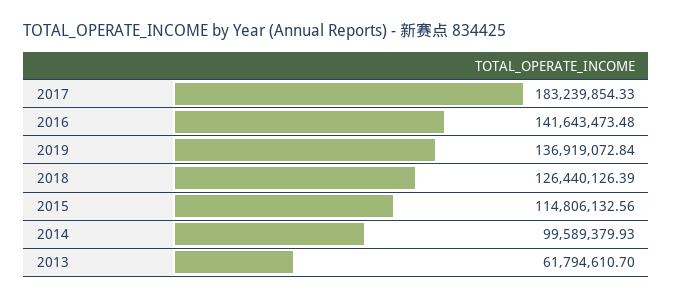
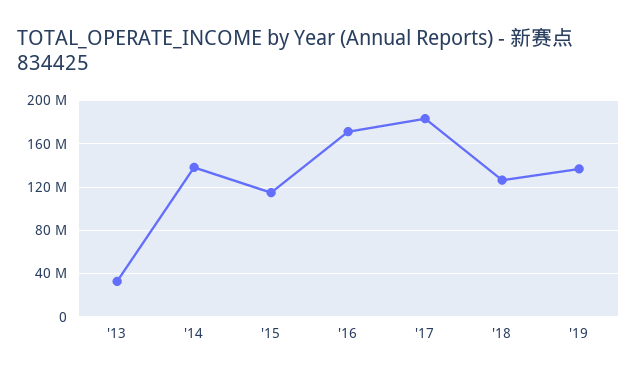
2016: 141643473.48 -> 170000000
2014: 99589379.93 -> 140000000
2013: 61794610.7 -> 30000000

